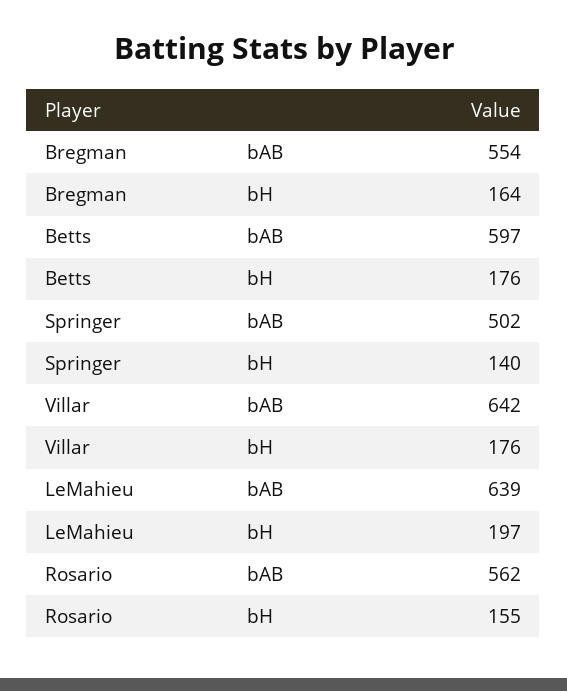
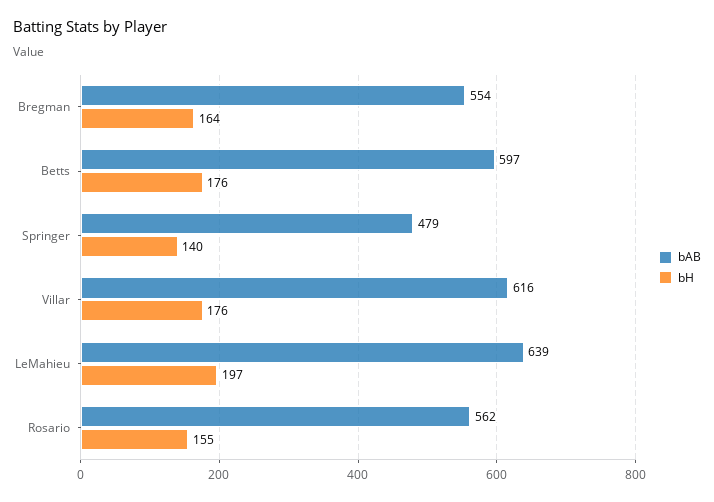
bAB, Springer: 502 -> 479
bAB, Villar: 642 -> 616

